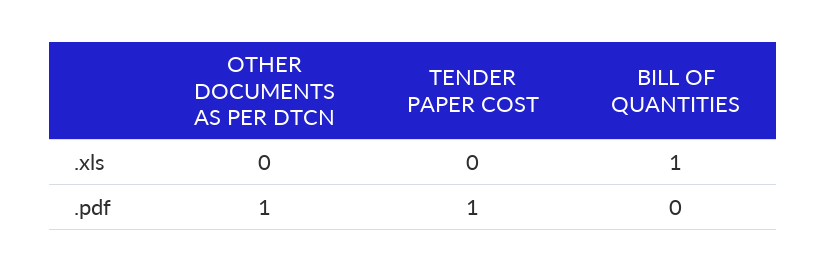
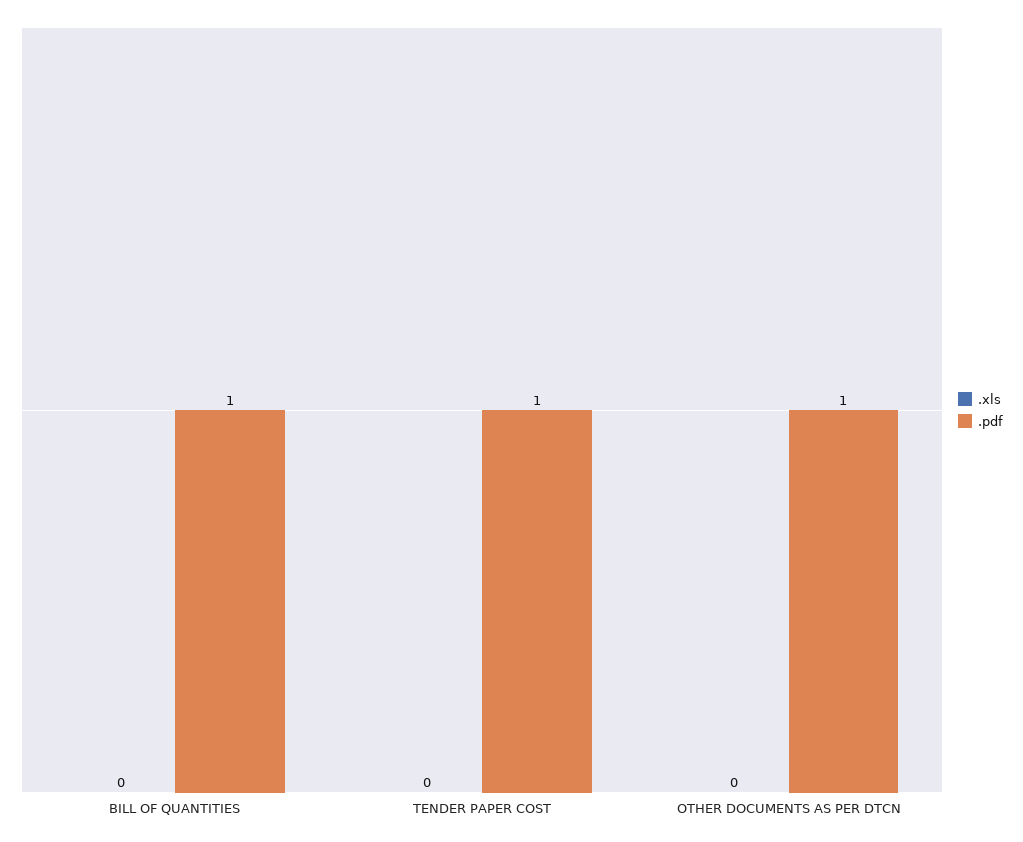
.xls, BILL OF QUANTITIES: 1 -> 0
.pdf, BILL OF QUANTITIES: 0 -> 1

